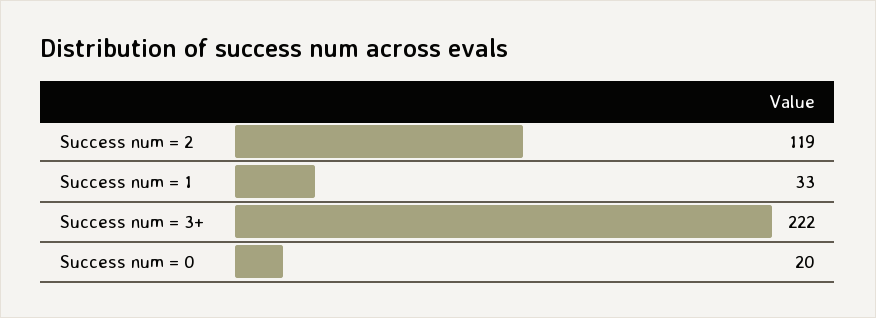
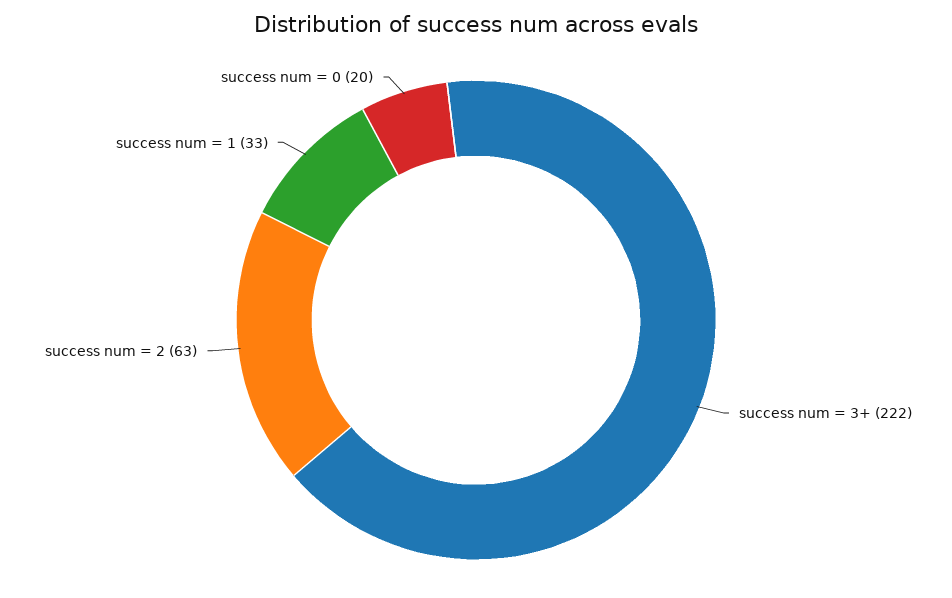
Success num = 2: 119 -> 63

